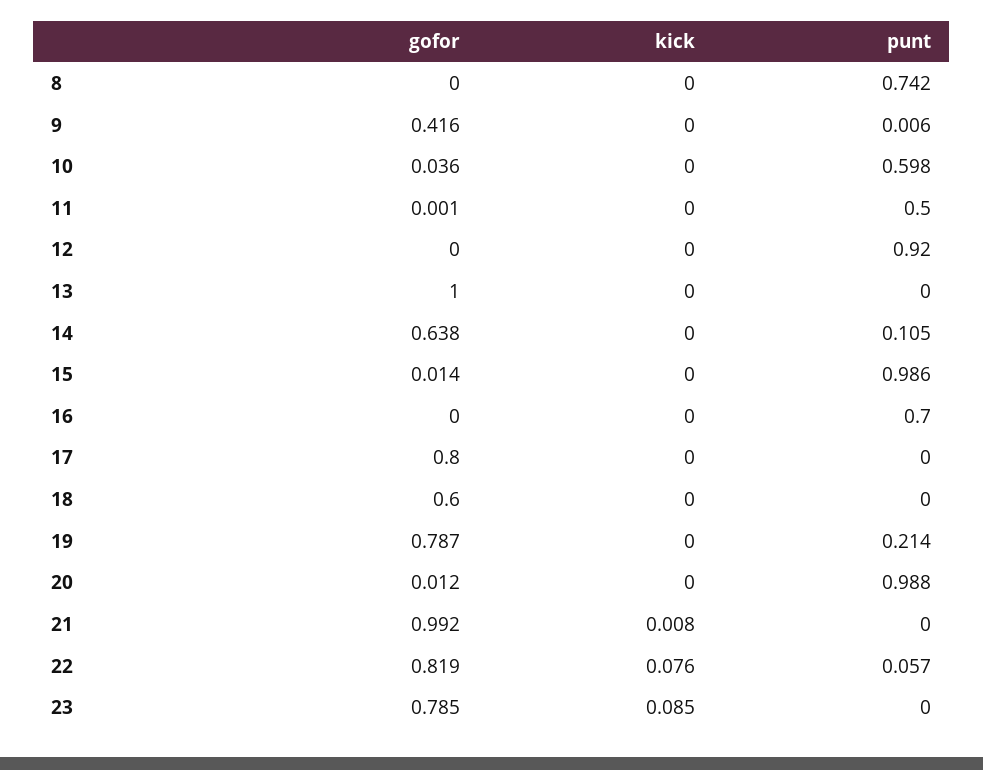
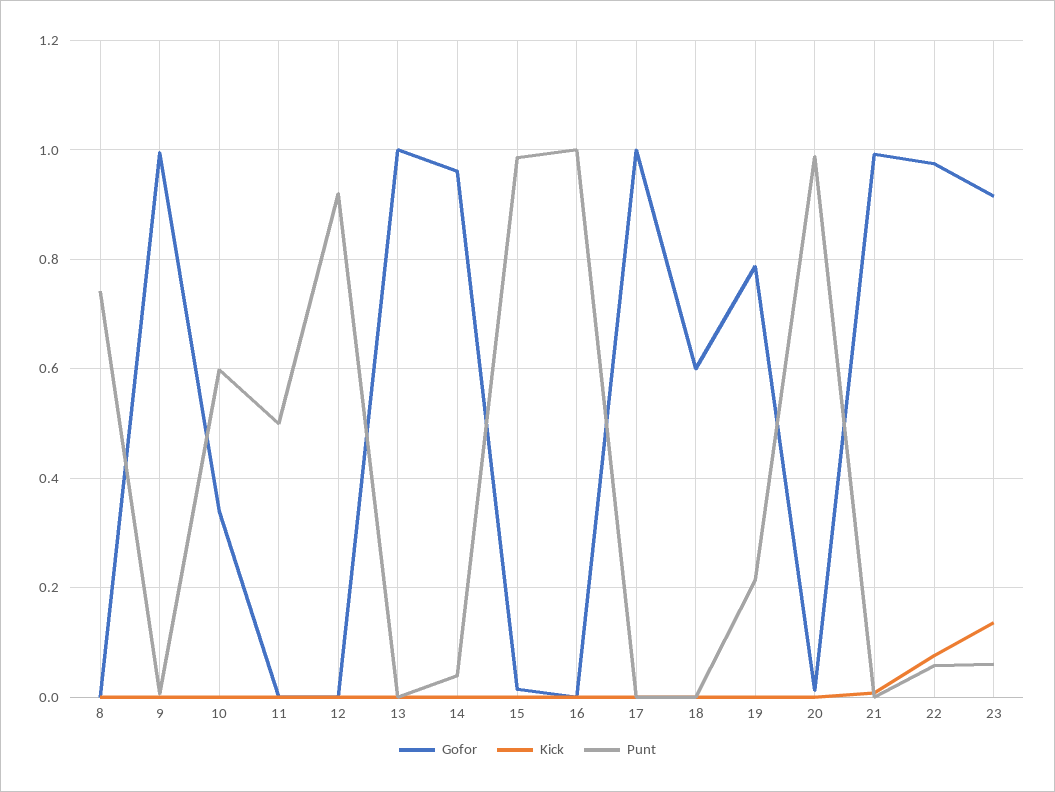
gofor, 9: 0.416 -> 1
gofor, 10: 0.036 -> 0.34
gofor, 14: 0.638 -> 0.96
punt, 14: 0.105 -> 0.04
punt, 16: 0.7 -> 1
gofor, 17: 0.8 -> 1
gofor, 22: 0.819 -> 0.98
gofor, 23: 0.785 -> 0.92
kick, 23: 0.085 -> 0.14
punt, 23: 0 -> 0.06

